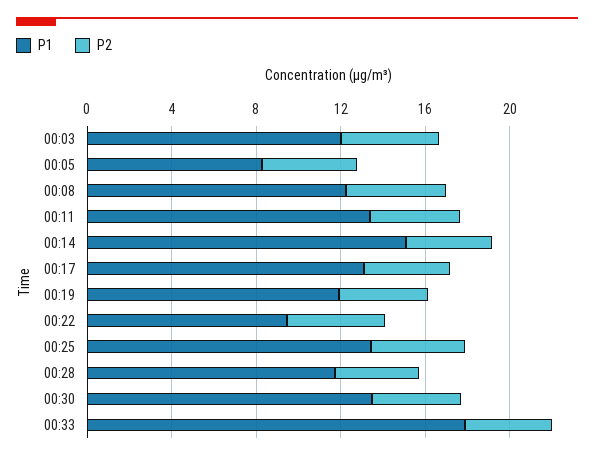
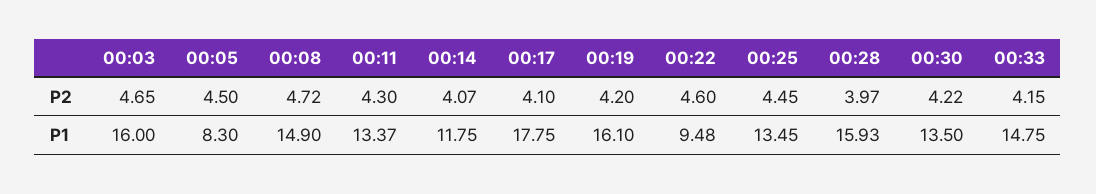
P1, 00:03: 12 -> 16
P1, 00:08: 12 -> 14.9
P1, 00:14: 15 -> 11.75
P1, 00:17: 13 -> 17.75
P1, 00:19: 12 -> 16.1
P1, 00:28: 12 -> 15.93
P1, 00:33: 18 -> 14.75

